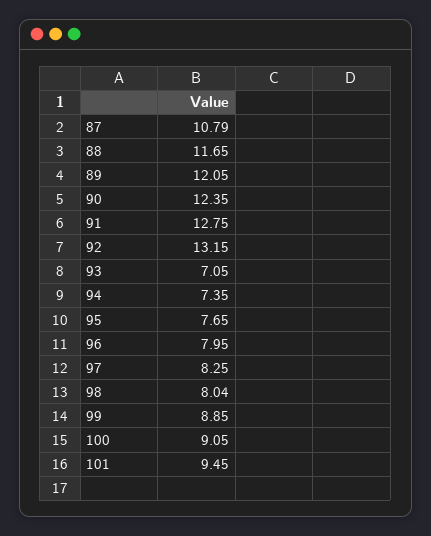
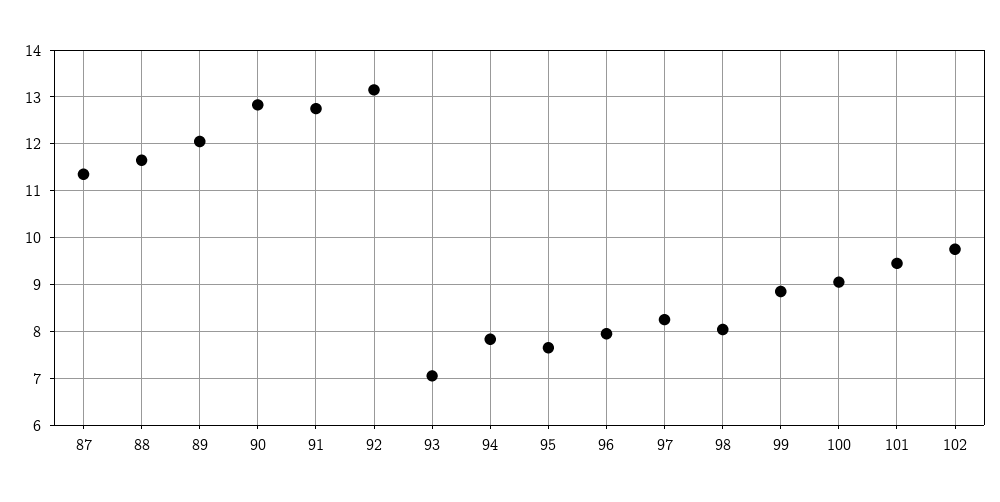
87: 10.79 -> 11.4
90: 12.35 -> 12.8
94: 7.35 -> 7.8
102: none -> 9.8

